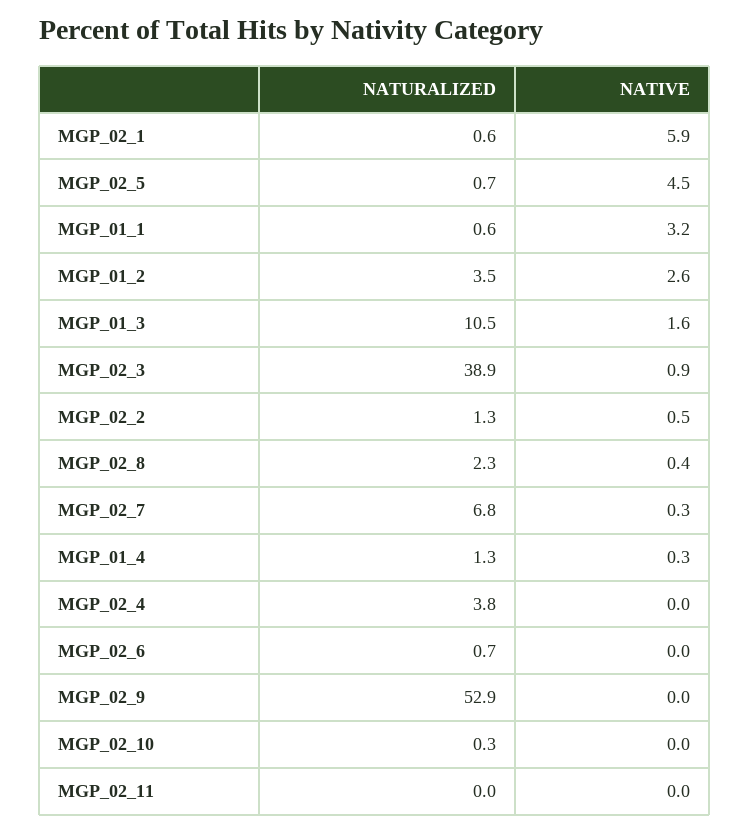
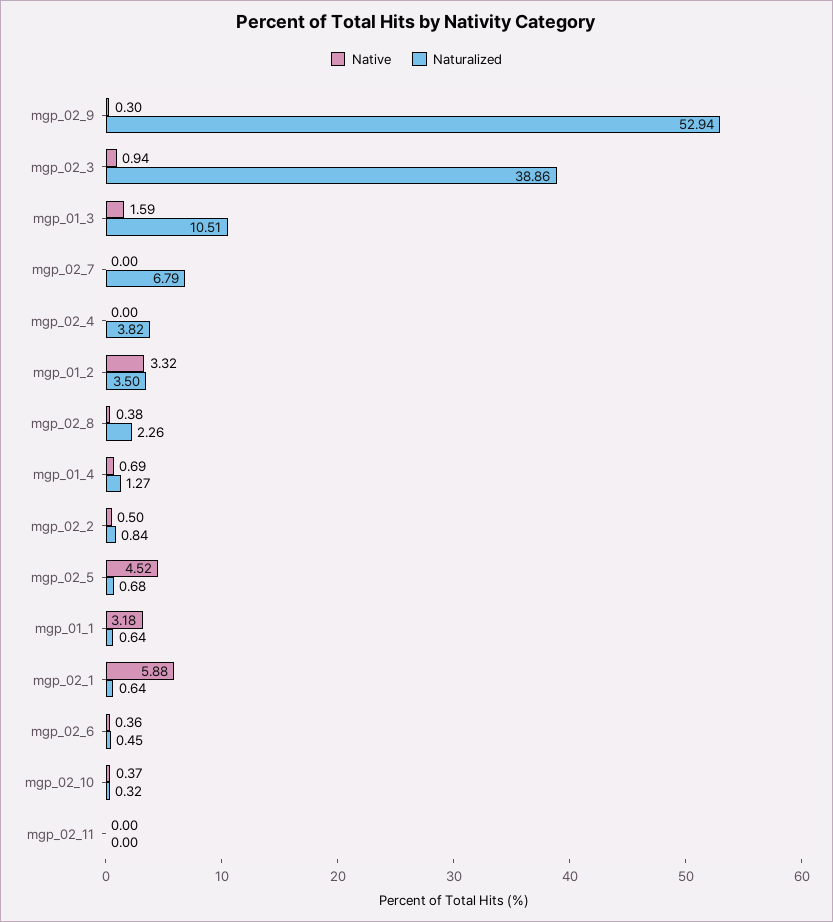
NATIVE, MGP_01_2: 2.6 -> 3.32
NATURALIZED, MGP_02_2: 1.3 -> 0.84
NATIVE, MGP_02_7: 0.3 -> 0
NATIVE, MGP_01_4: 0.3 -> 0.69
NATURALIZED, MGP_02_6: 0.7 -> 0.45
NATIVE, MGP_02_6: 0 -> 0.36
NATIVE, MGP_02_9: 0 -> 0.3
NATIVE, MGP_02_10: 0 -> 0.37

